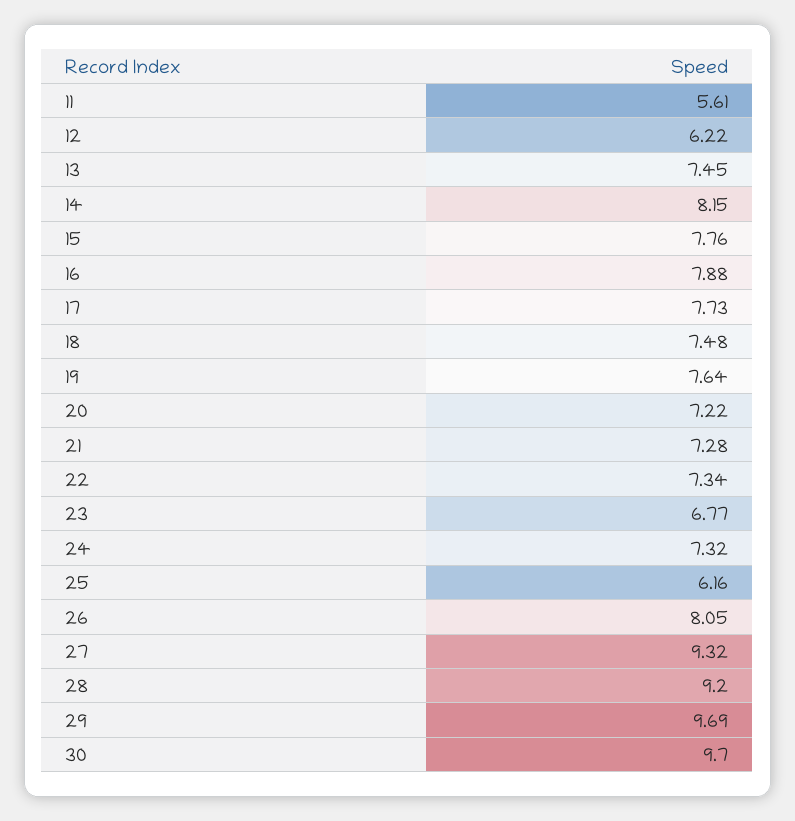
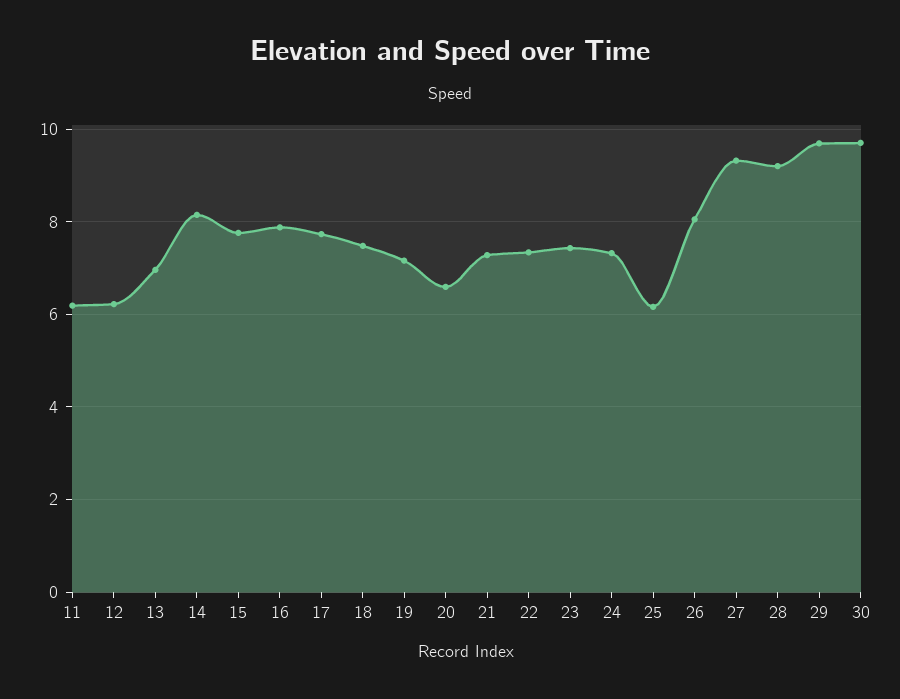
11: 5.61 -> 6.2
13: 7.45 -> 7
19: 7.64 -> 7.2
20: 7.22 -> 6.6
23: 6.77 -> 7.4

